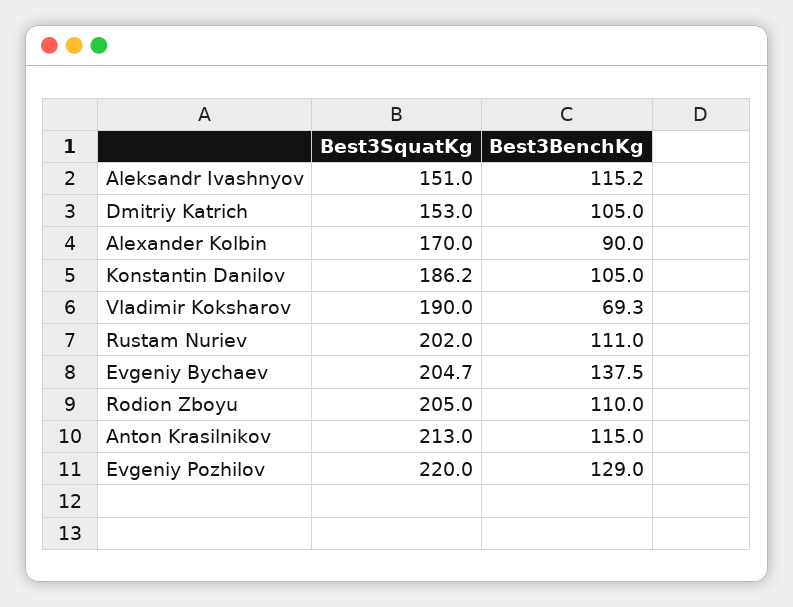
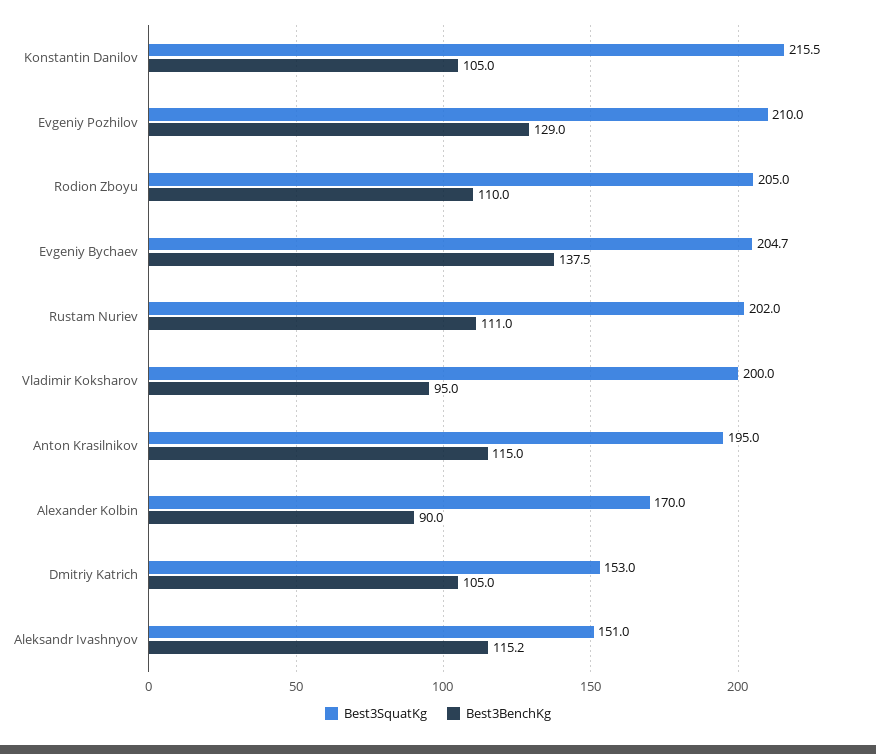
Best3SquatKg, Konstantin Danilov: 186.2 -> 215.5
Best3SquatKg, Vladimir Koksharov: 190 -> 200
Best3BenchKg, Vladimir Koksharov: 69.3 -> 95
Best3SquatKg, Anton Krasilnikov: 213 -> 195
Best3SquatKg, Evgeniy Pozhilov: 220 -> 210

